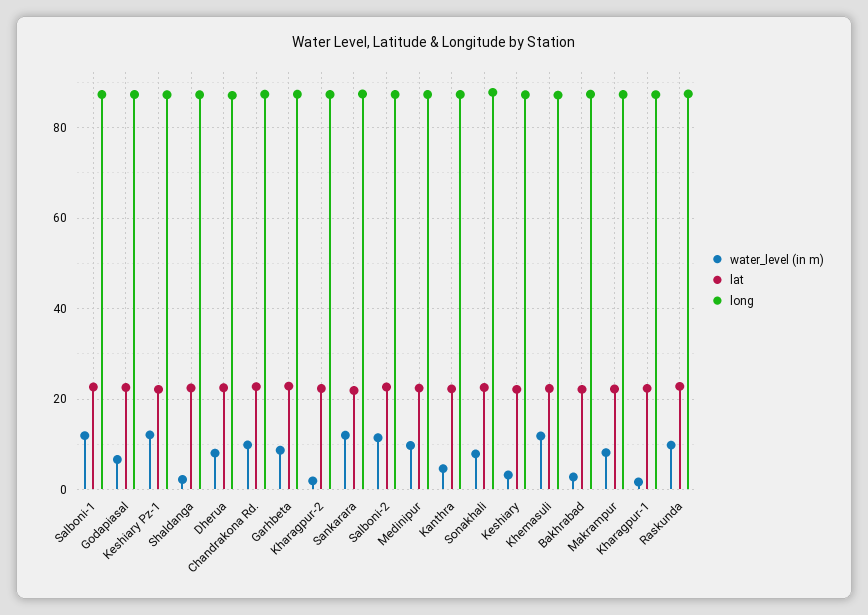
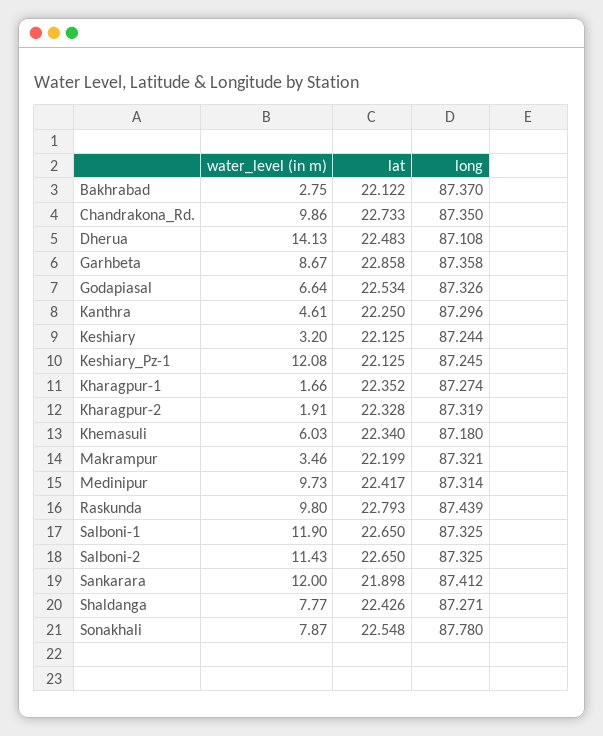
water_level (in m), Shaldanga: 2 -> 7.77
water_level (in m), Dherua: 8 -> 14.13
water_level (in m), Khemasuli: 12 -> 6.03
water_level (in m), Makrampur: 8 -> 3.46

